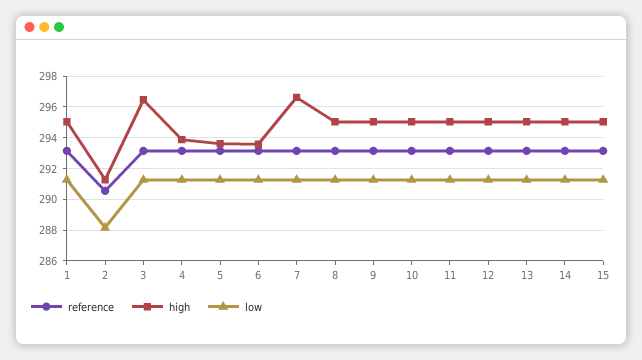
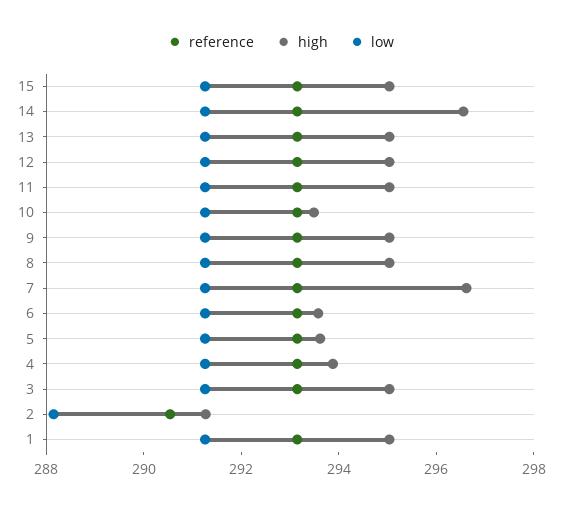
high, 3: 296.5 -> 295
high, 10: 295 -> 293.5
high, 14: 295 -> 296.5

